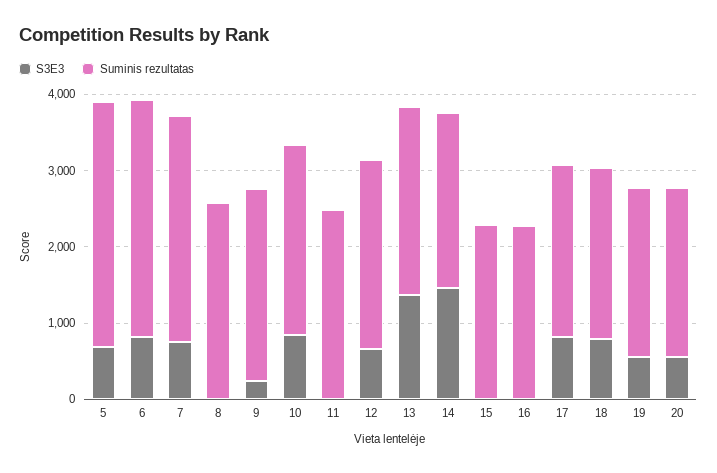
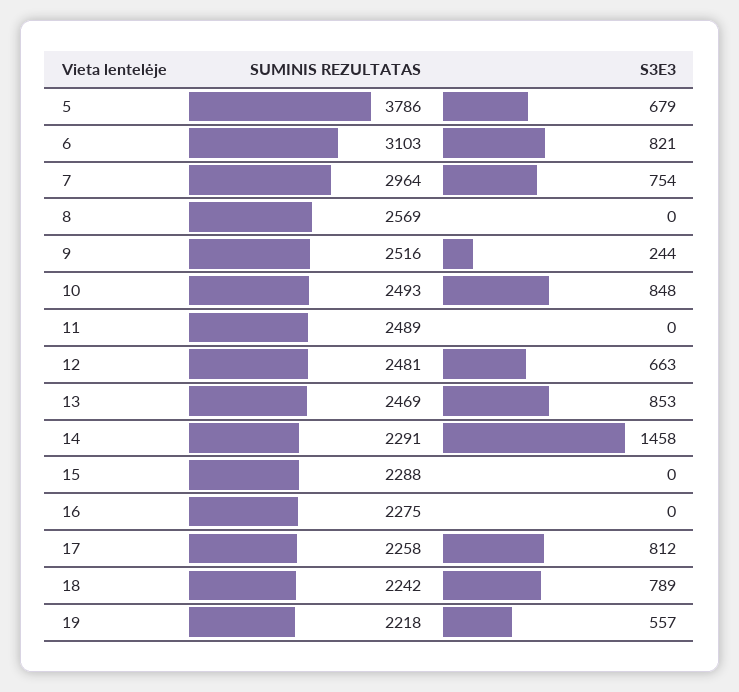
Suminis rezultatas, 5: 3200 -> 3786
S3E3, 13: 1400 -> 853
S3E3, 20: 600 -> none
Suminis rezultatas, 20: 2200 -> none

